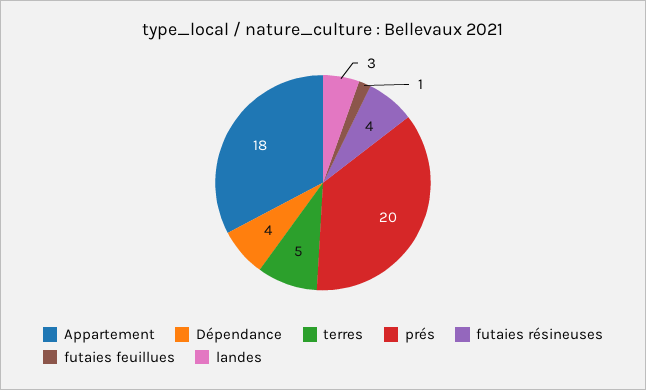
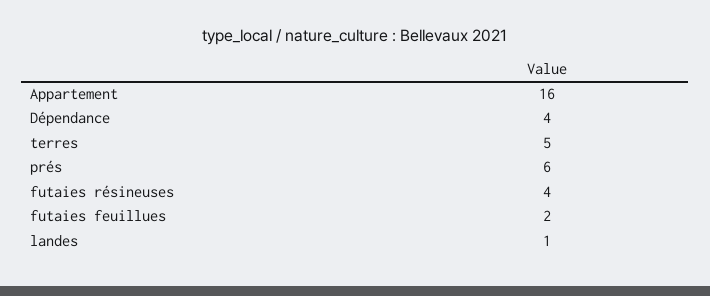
Appartement: 18 -> 16
prés: 20 -> 6
futaies feuillues: 1 -> 2
landes: 3 -> 1

